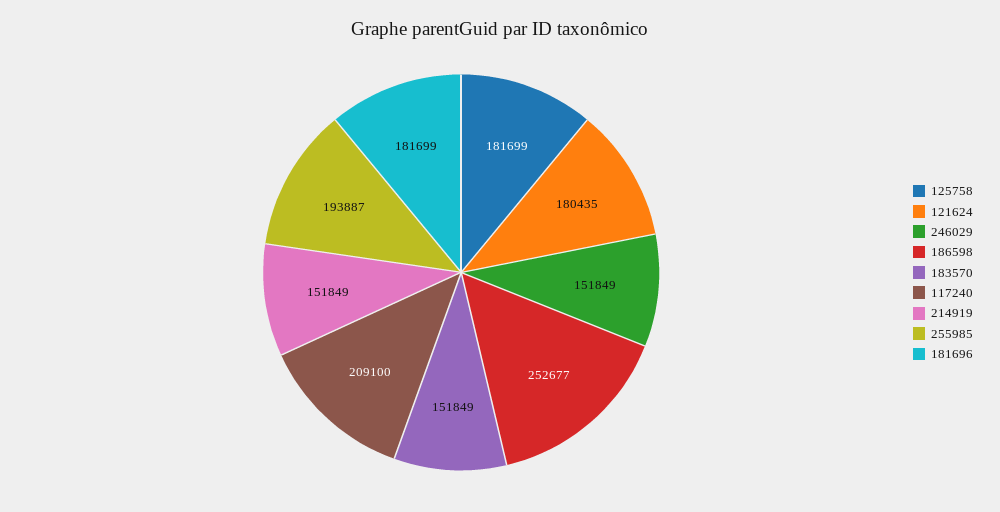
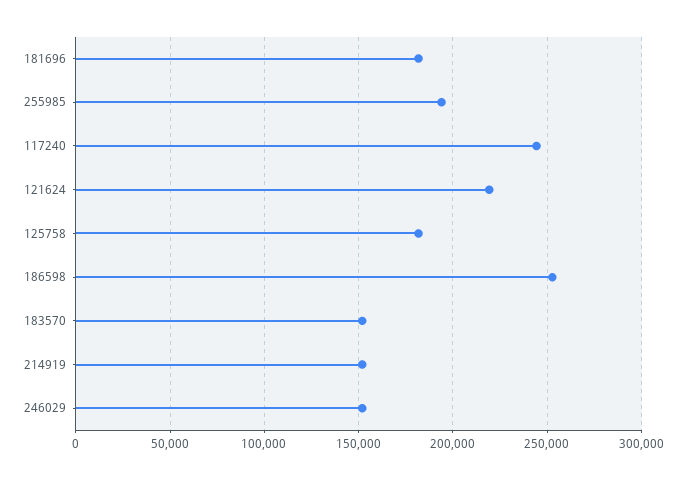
121624: 180435 -> 220000
117240: 209100 -> 245000

